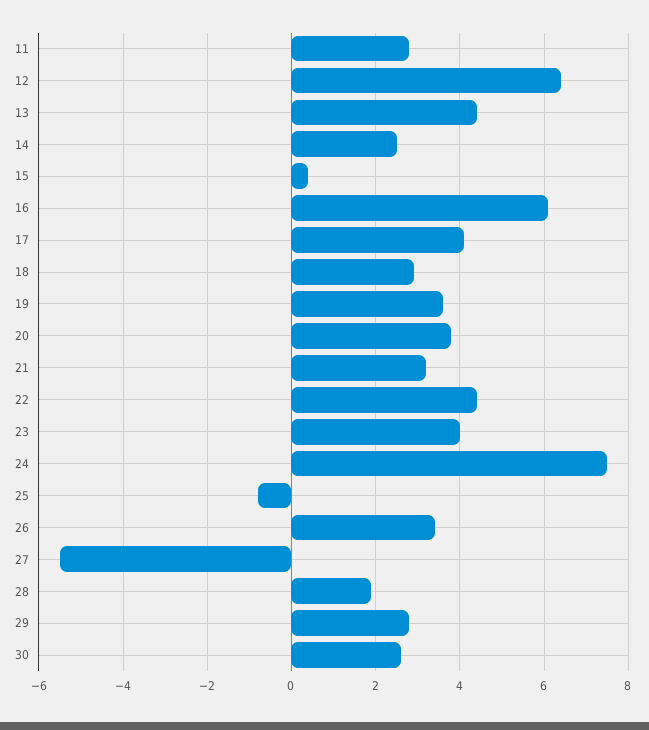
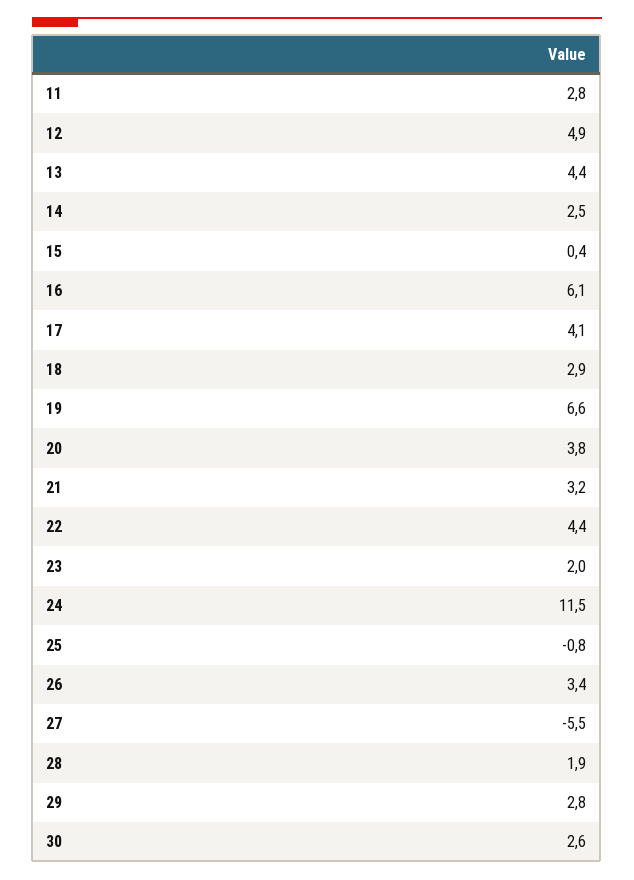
12: 6.5 -> 4.9
19: 3.5 -> 6.6
23: 4 -> 2
24: 7.5 -> 11.5

